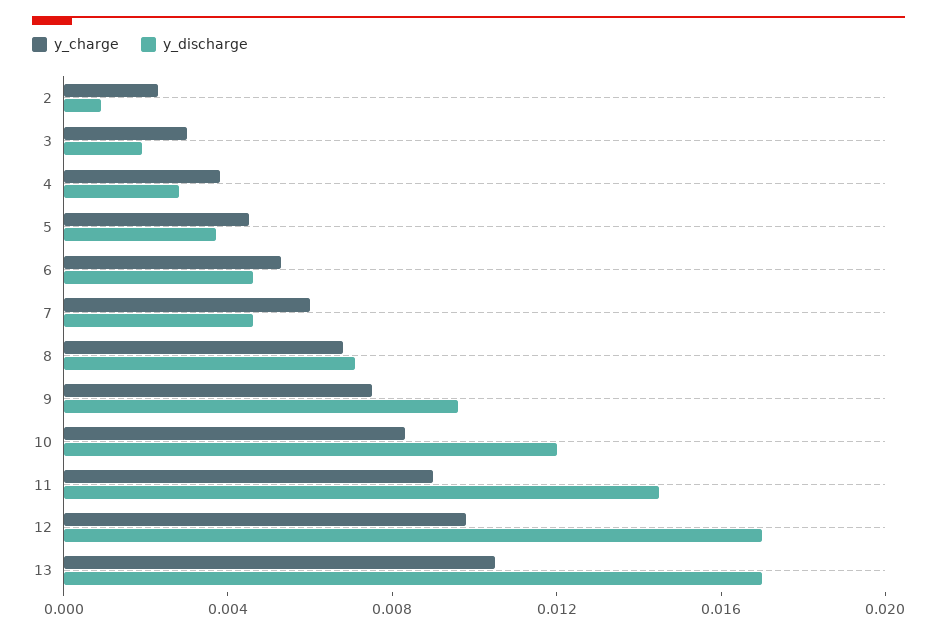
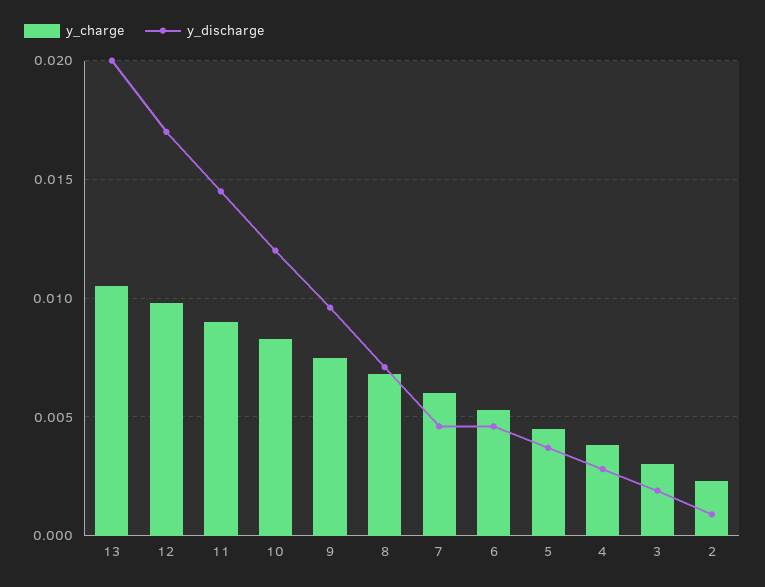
y_discharge, 13: 0.017 -> 0.02

